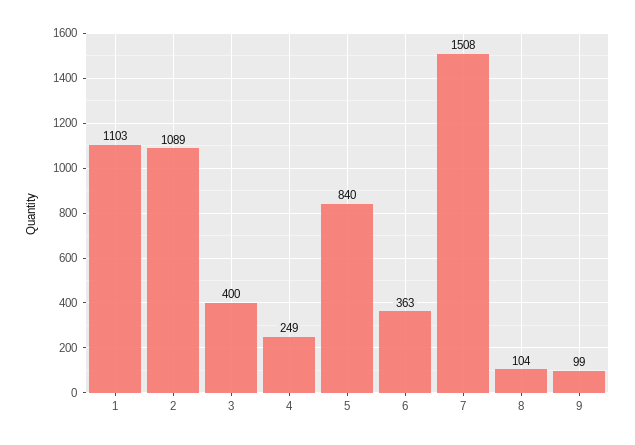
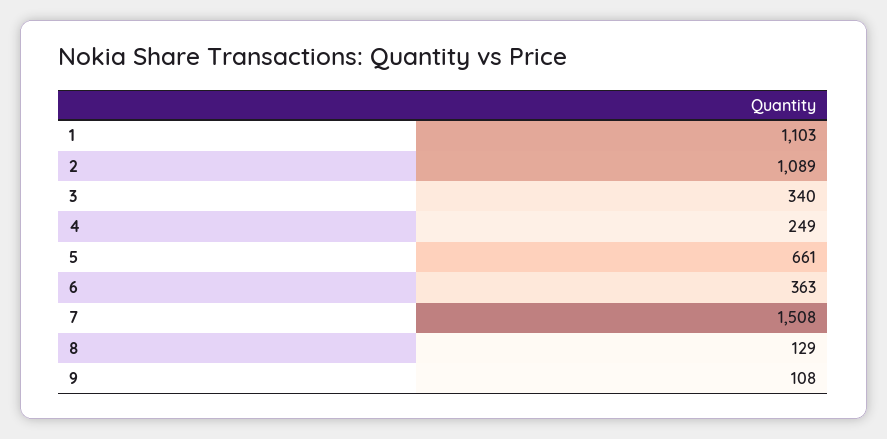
3: 400 -> 340
5: 840 -> 661
8: 104 -> 129
9: 99 -> 108

